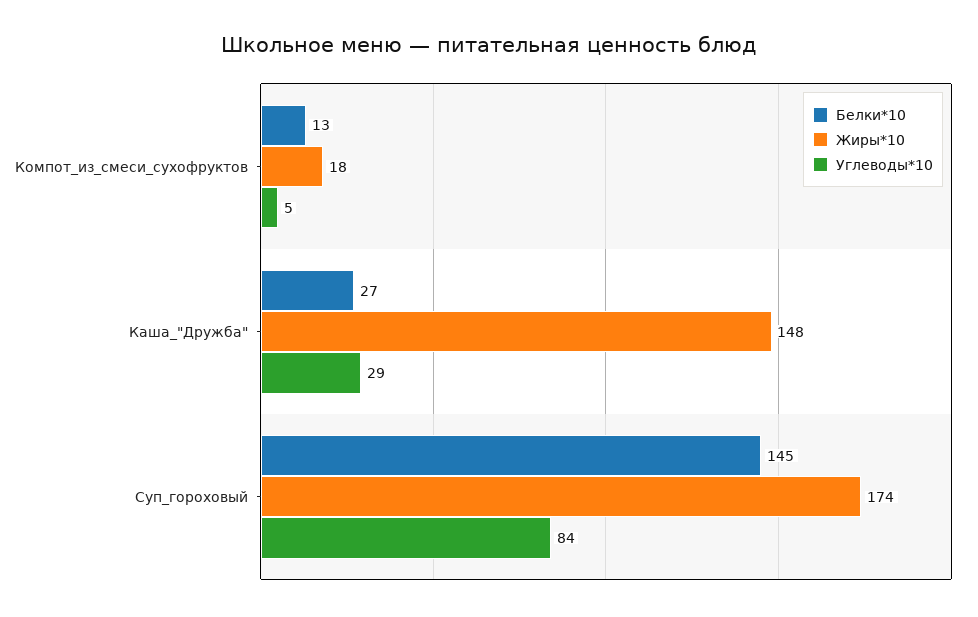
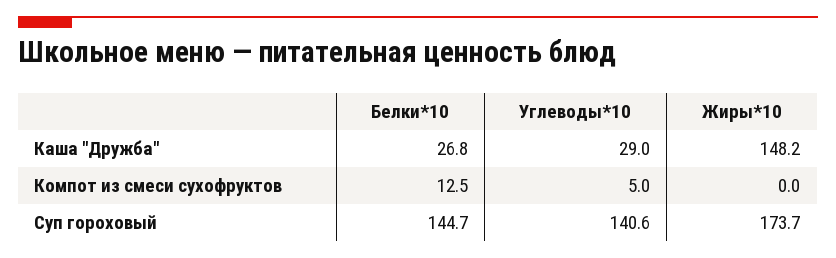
Жиры*10, Компот_из_смеси_сухофруктов: 18 -> 0
Углеводы*10, Суп_гороховый: 84 -> 140.6

